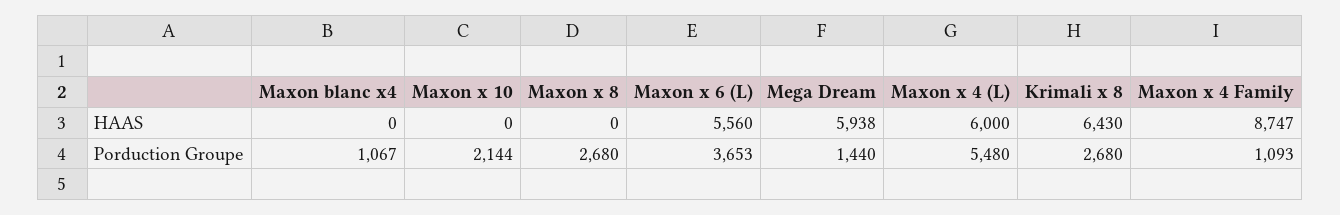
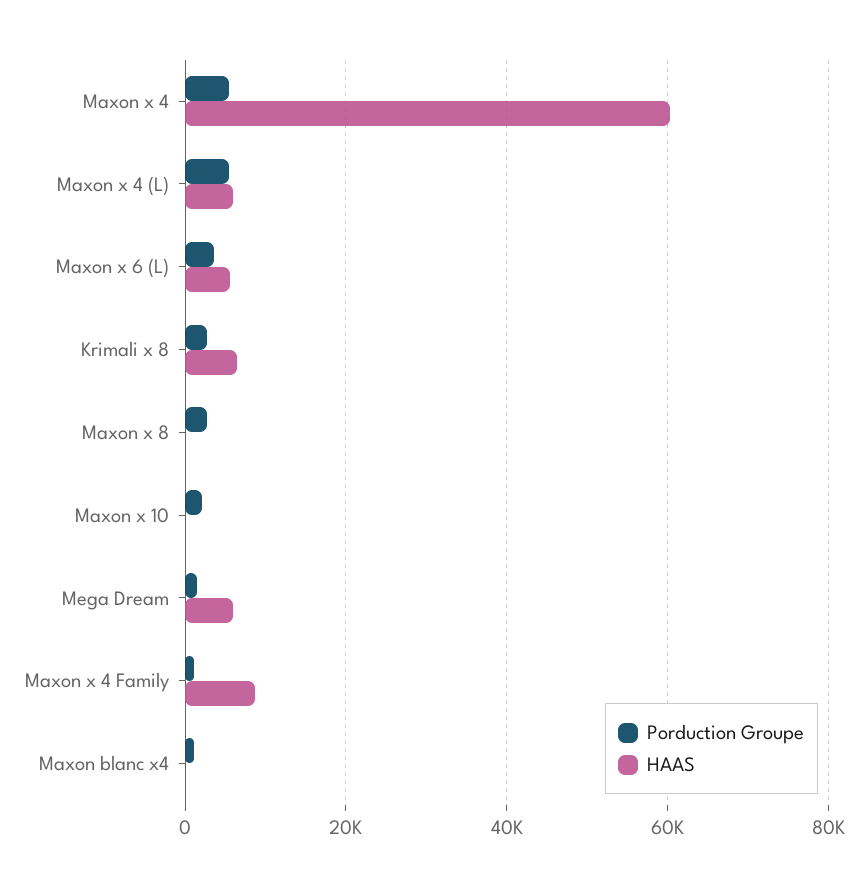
Porduction Groupe, Maxon x 4: none -> 6000
HAAS, Maxon x 4: none -> 60000

